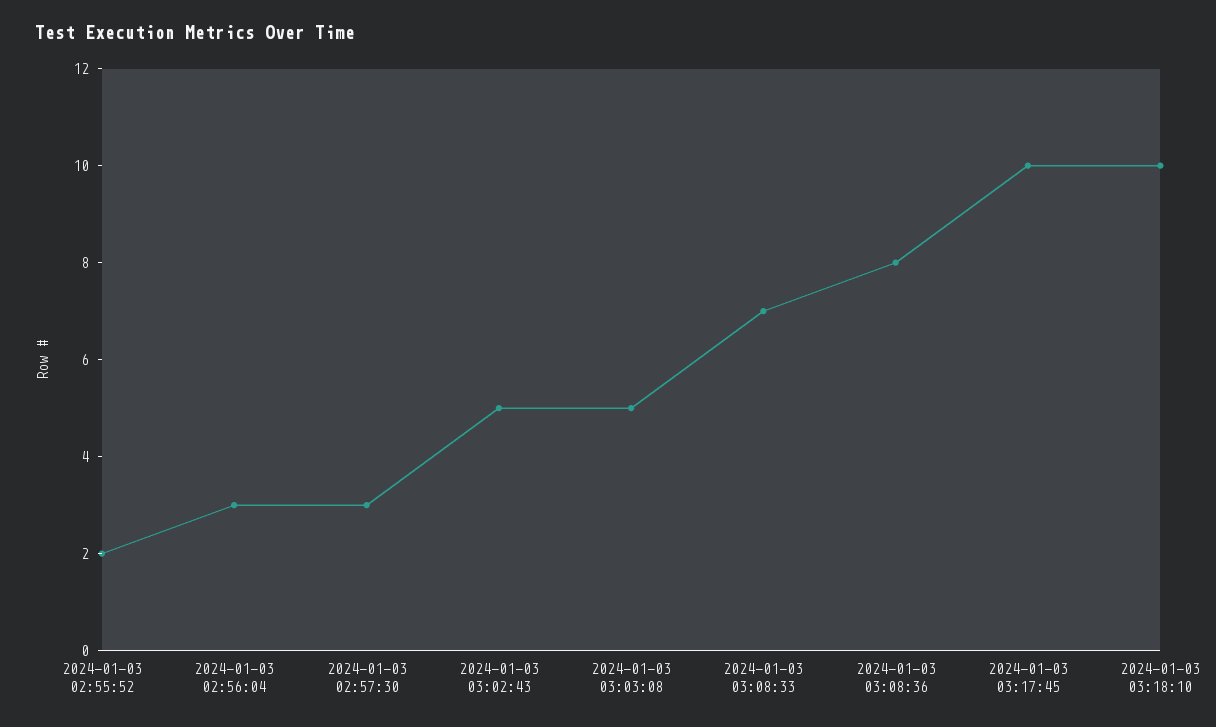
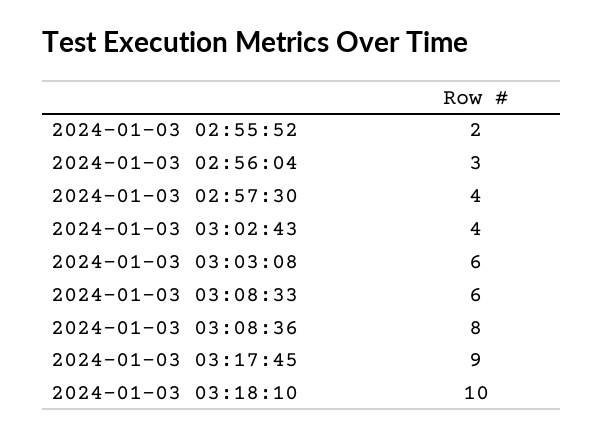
2024-01-03 02:57:30: 3 -> 4
2024-01-03 03:02:43: 5 -> 4
2024-01-03 03:03:08: 5 -> 6
2024-01-03 03:08:33: 7 -> 6
2024-01-03 03:17:45: 10 -> 9

